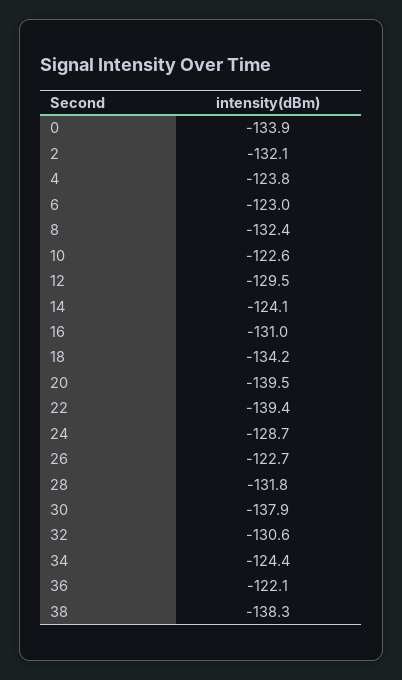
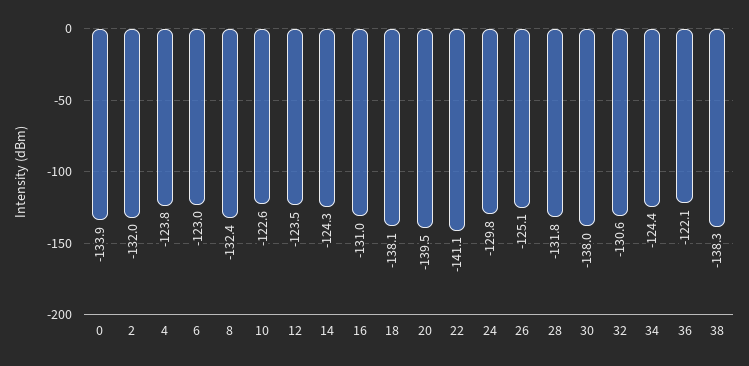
2: -132.1 -> -132
12: -129.5 -> -123.5
14: -124.1 -> -124.3
18: -134.2 -> -138.1
22: -139.4 -> -141.1
24: -128.7 -> -129.8
26: -122.7 -> -125.1
30: -137.9 -> -138

